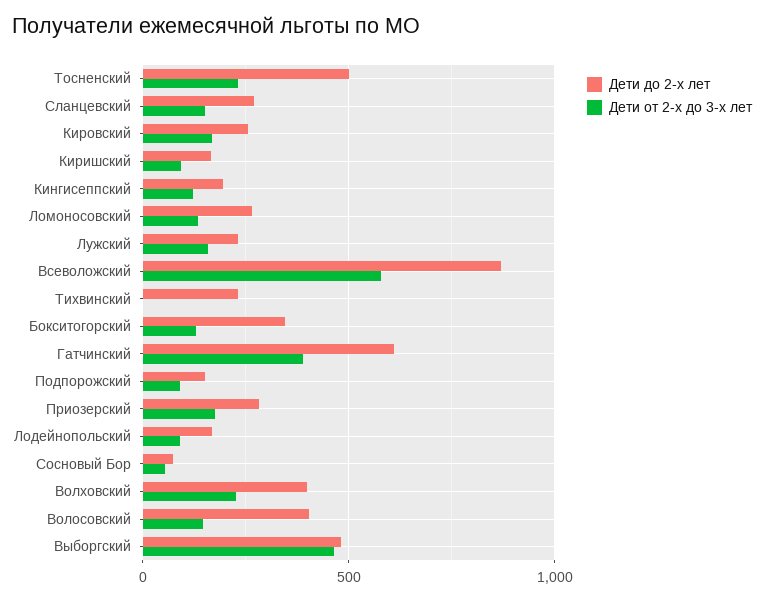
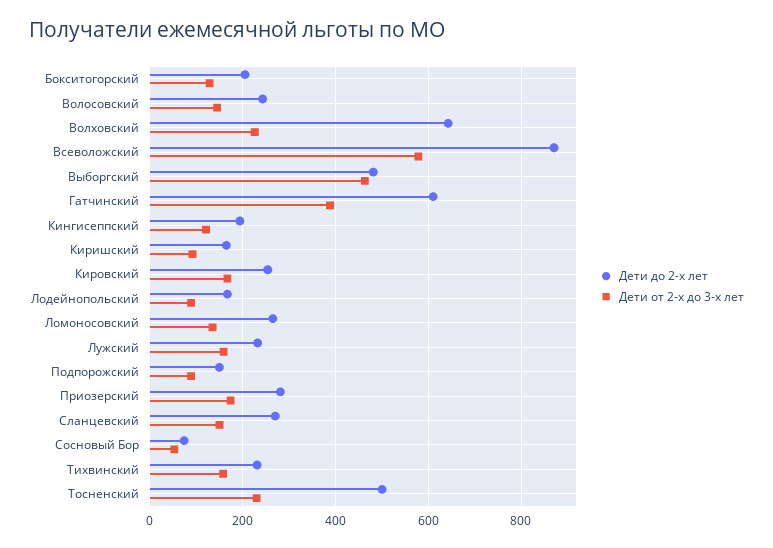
Дети от 2-х до 3-х лет, Тихвинский: 0 -> 160
Дети до 2-х лет, Бокситогорский: 350 -> 200
Дети до 2-х лет, Волховский: 400 -> 640
Дети до 2-х лет, Волосовский: 400 -> 240

